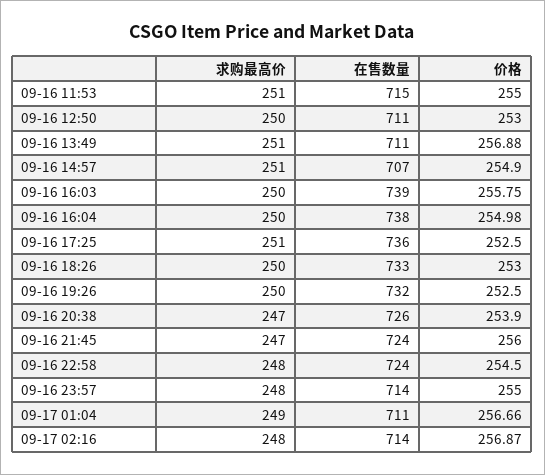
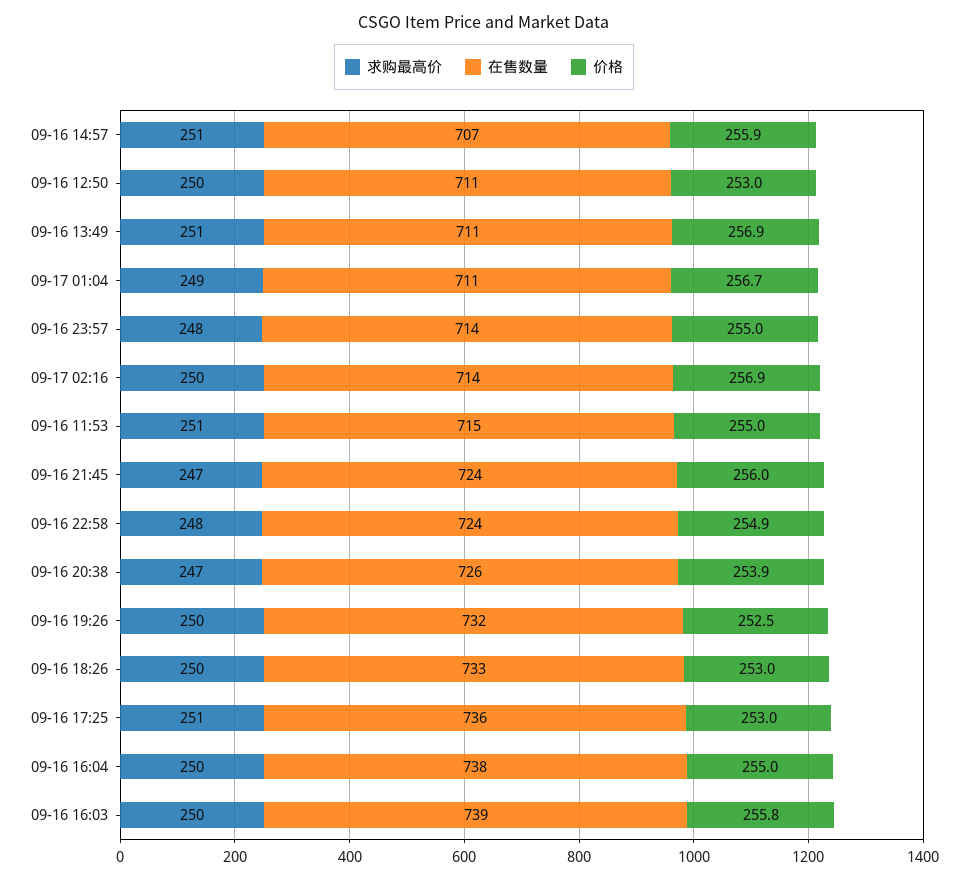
价格, 09-16 14:57: 254.9 -> 255.9
价格, 09-16 17:25: 252.5 -> 253
价格, 09-16 22:58: 254.5 -> 254.9
求购最高价, 09-17 02:16: 248 -> 250

